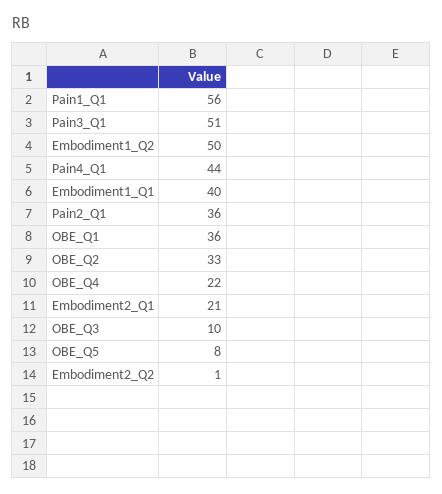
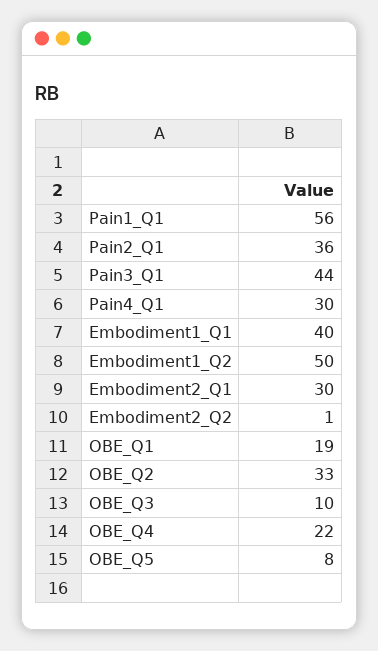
Pain3_Q1: 51 -> 44
Pain4_Q1: 44 -> 30
OBE_Q1: 36 -> 19
Embodiment2_Q1: 21 -> 30

